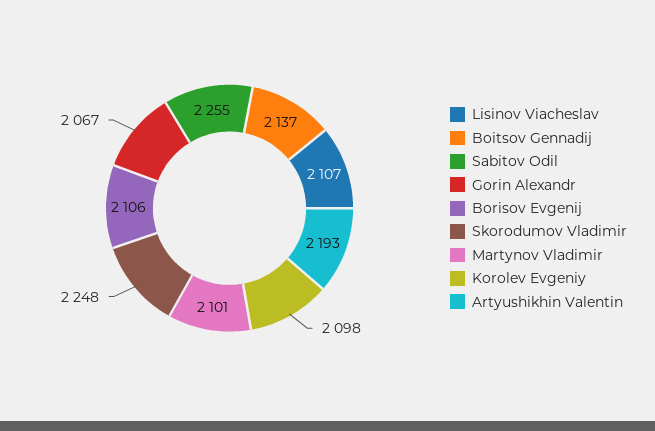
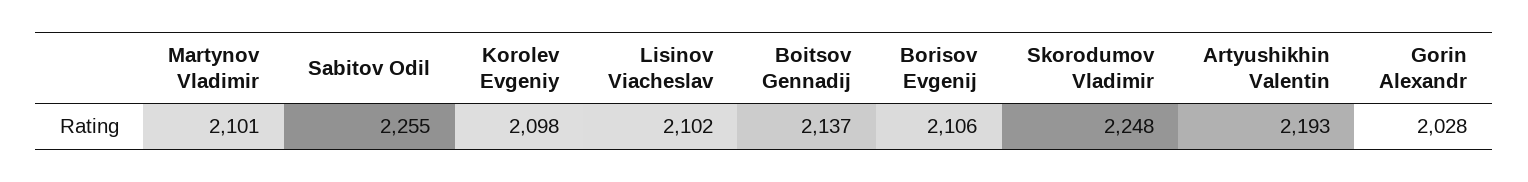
Lisinov Viacheslav: 2107 -> 2102
Gorin Alexandr: 2067 -> 2028

